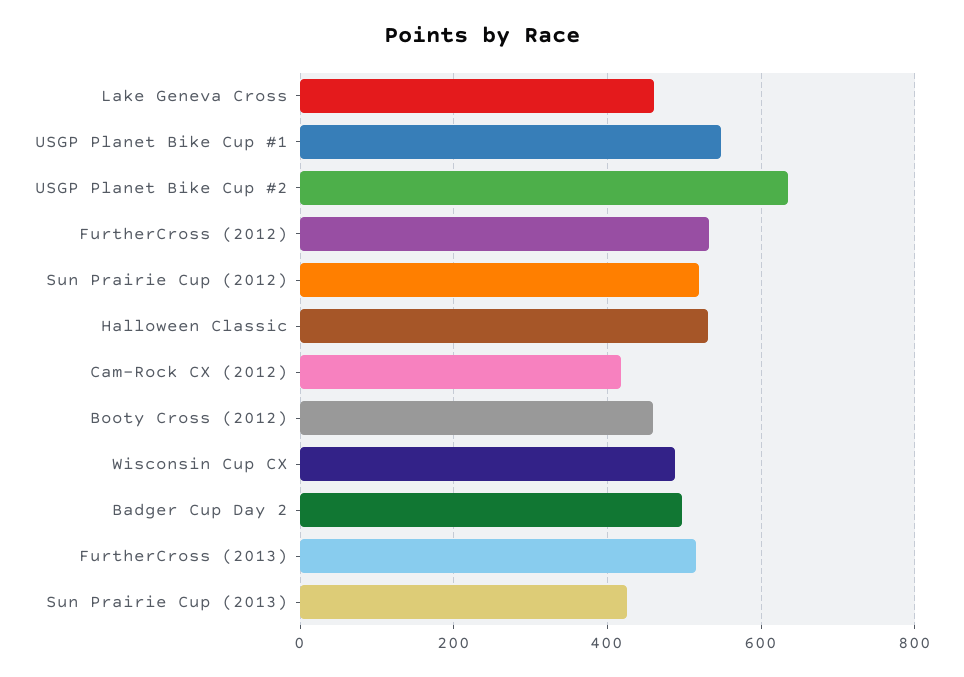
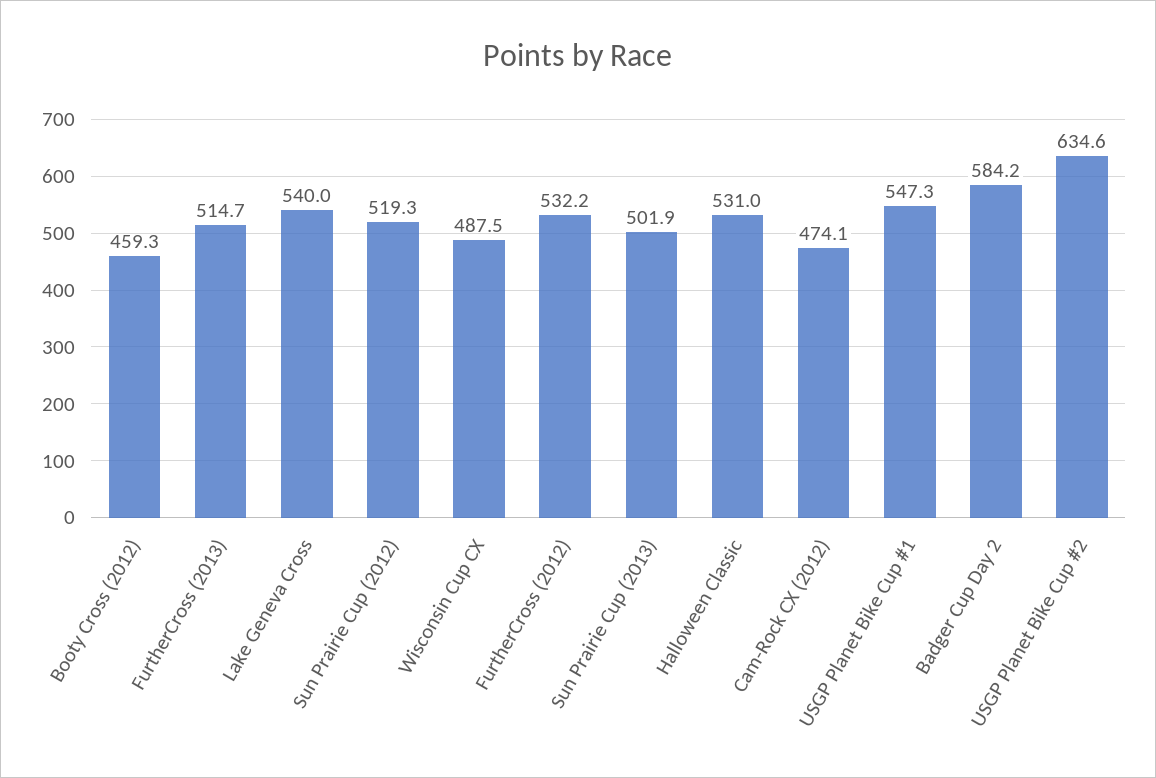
Lake Geneva Cross: 460 -> 540
Cam-Rock CX (2012): 420 -> 474.1
Badger Cup Day 2: 500 -> 584.2
Sun Prairie Cup (2013): 420 -> 501.9

